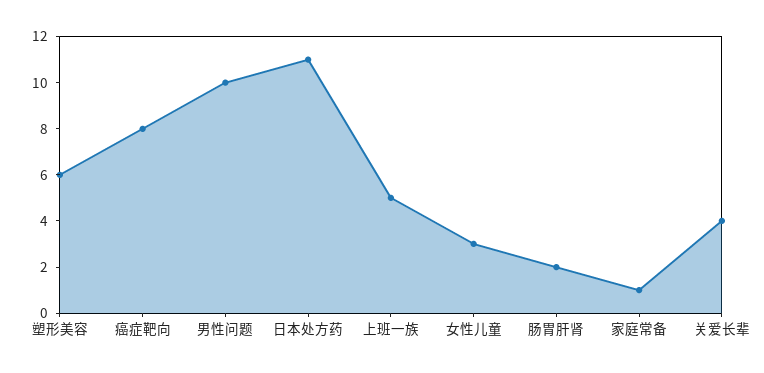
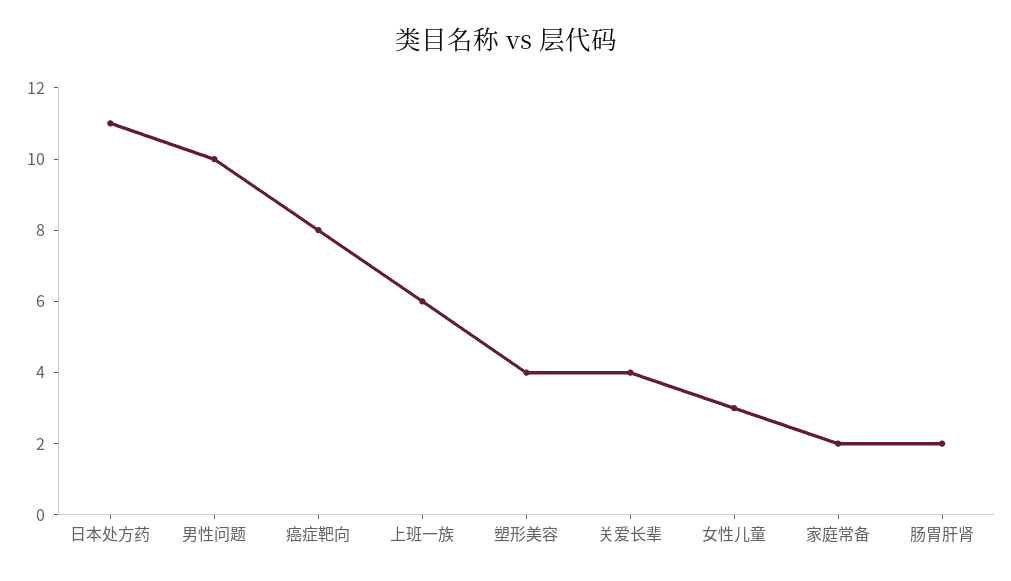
塑形美容: 6 -> 4
上班一族: 5 -> 6
家庭常备: 1 -> 2

